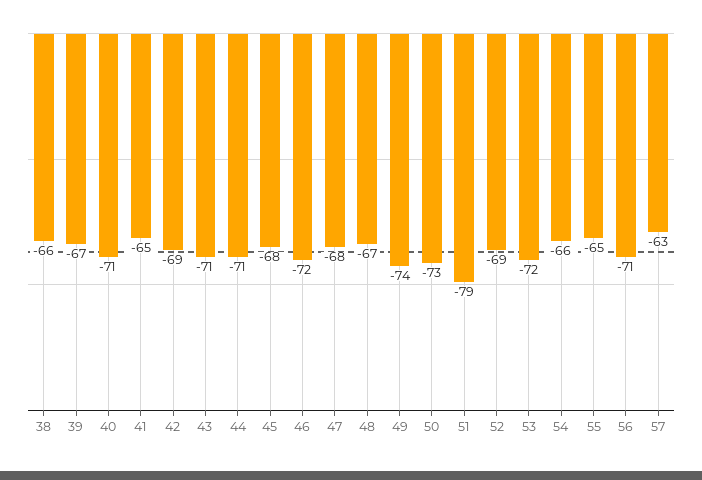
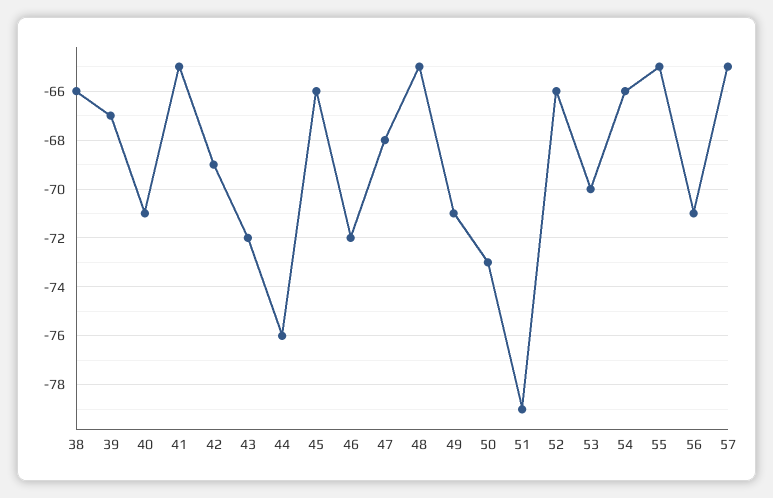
43: -71 -> -72
44: -71 -> -76
45: -68 -> -66
48: -67 -> -65
49: -74 -> -71
52: -69 -> -66
53: -72 -> -70
57: -63 -> -65

